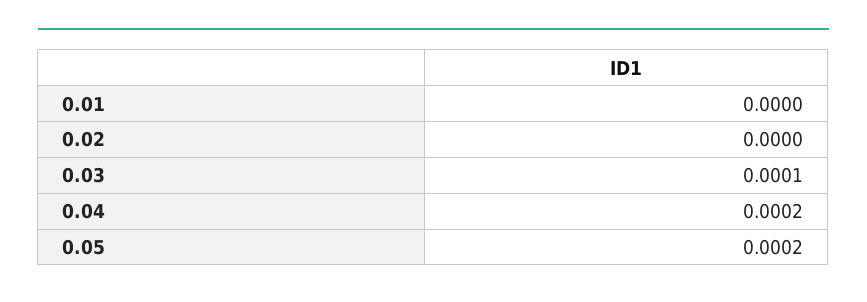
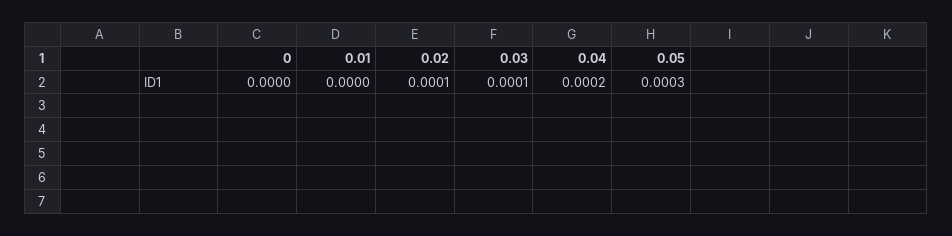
0.02: 0 -> 0.0001
0.05: 0.0002 -> 0.0003
0: none -> 0

